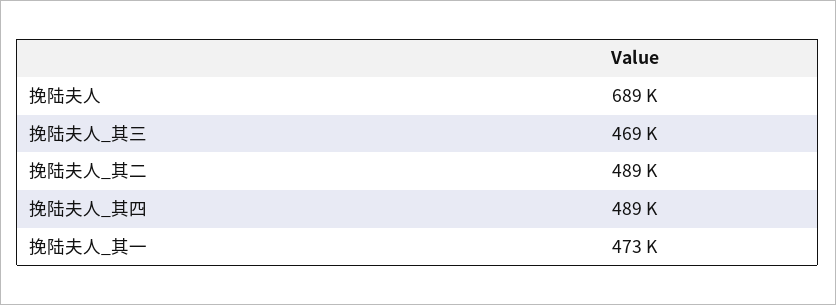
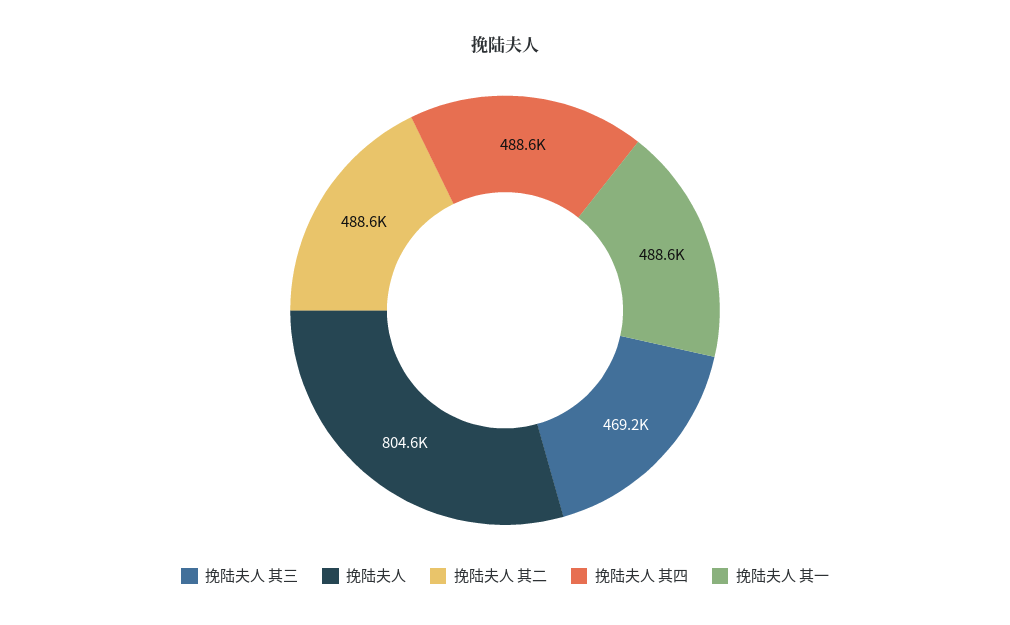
挽陆夫人: 689000 -> 804600
挽陆夫人_其一: 473000 -> 488600

